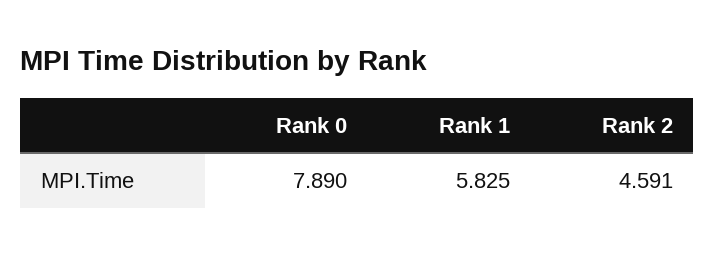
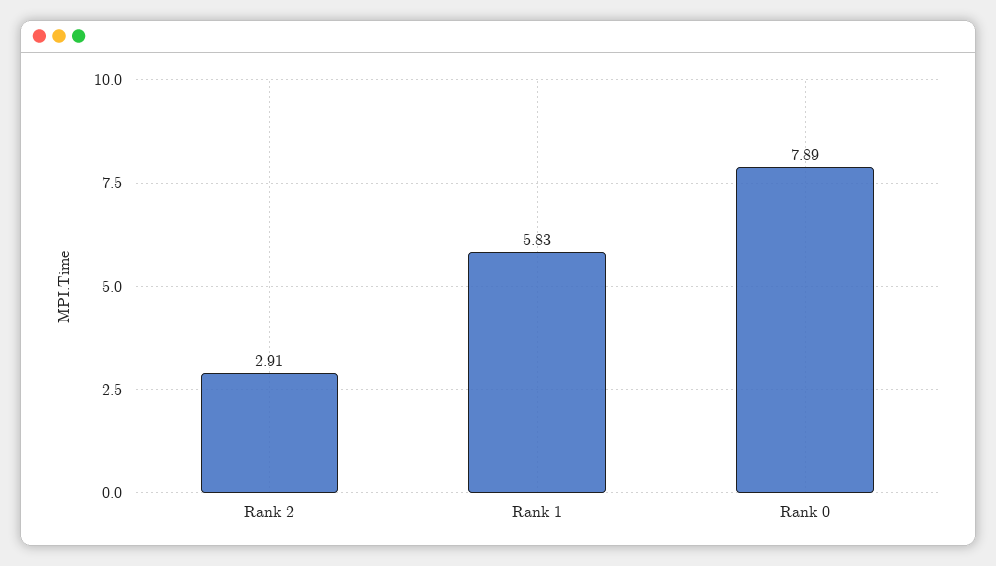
Rank 2: 4.591 -> 2.91

